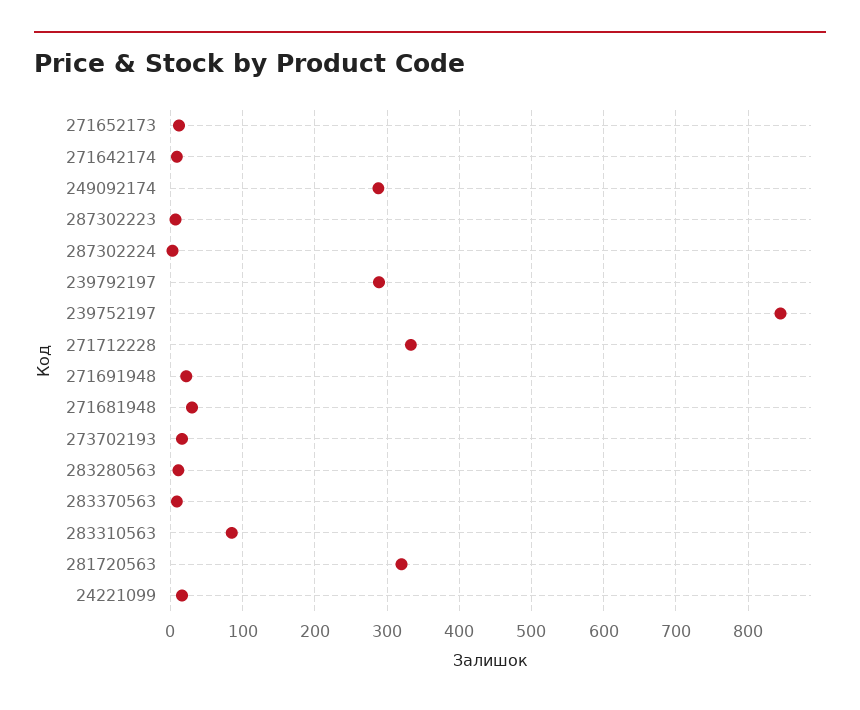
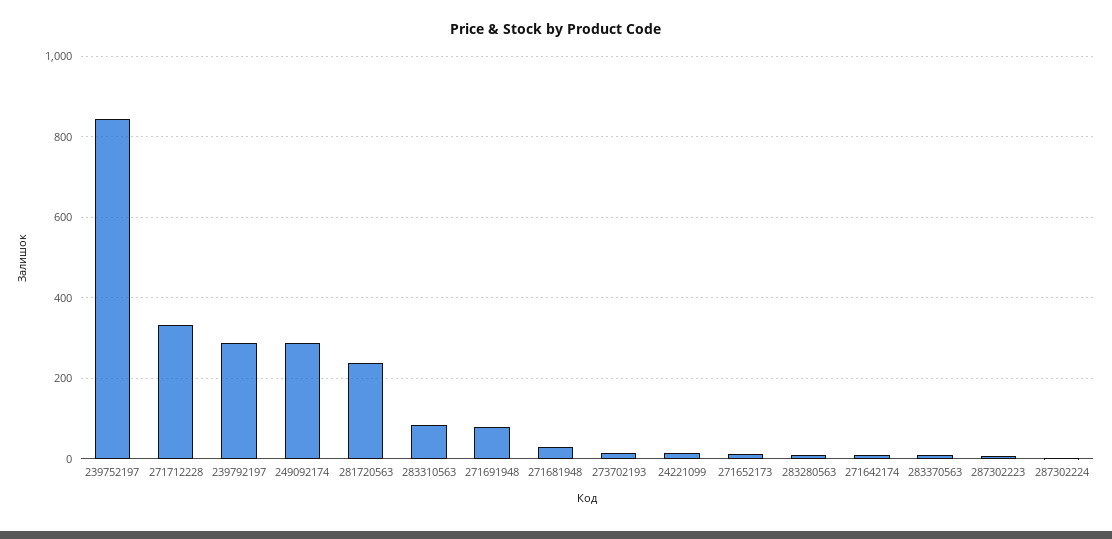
271691948: 20 -> 80
281720563: 320 -> 240

